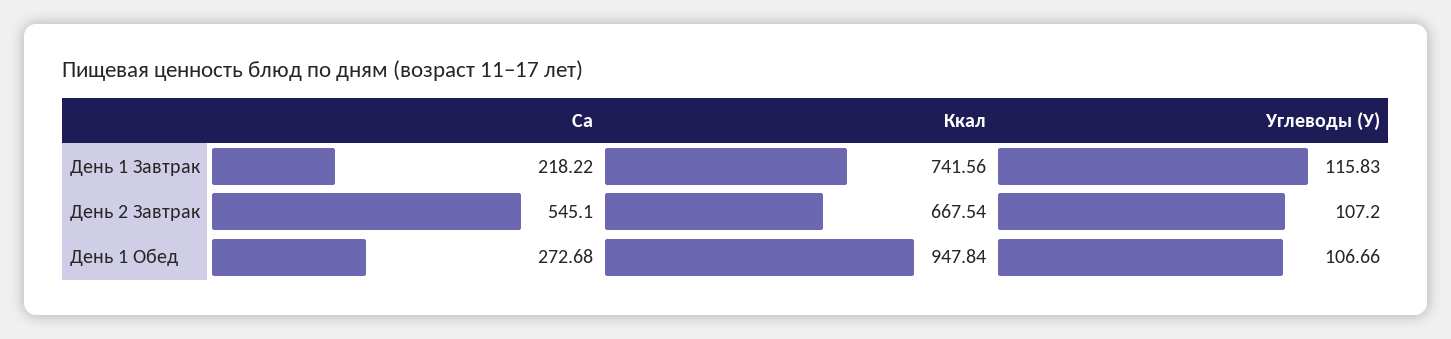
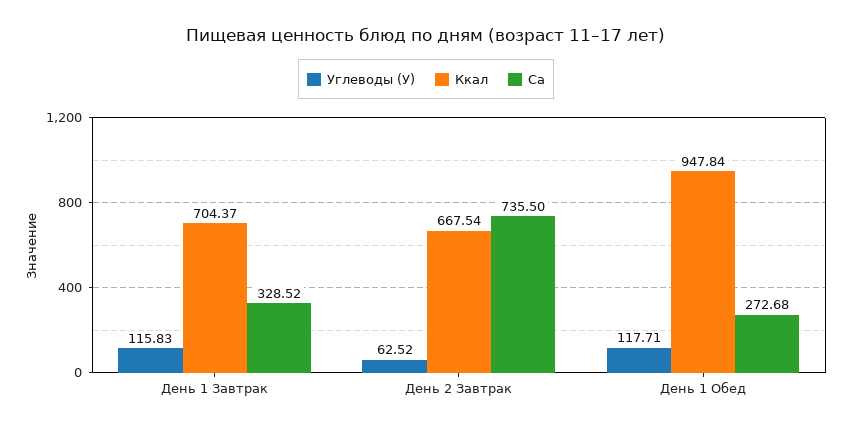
Ca, День 1 Завтрак: 218.22 -> 328.52
Ккал, День 1 Завтрак: 741.56 -> 704.37
Ca, День 2 Завтрак: 545.1 -> 735.5
Углеводы (У), День 2 Завтрак: 107.2 -> 62.52
Углеводы (У), День 1 Обед: 106.66 -> 117.71

